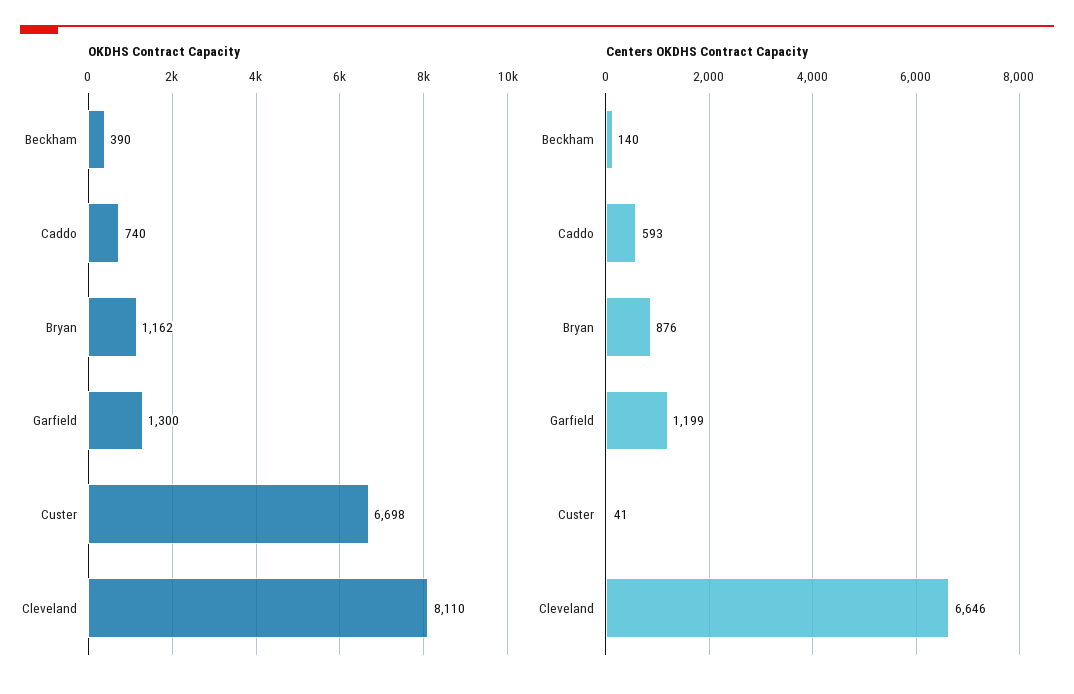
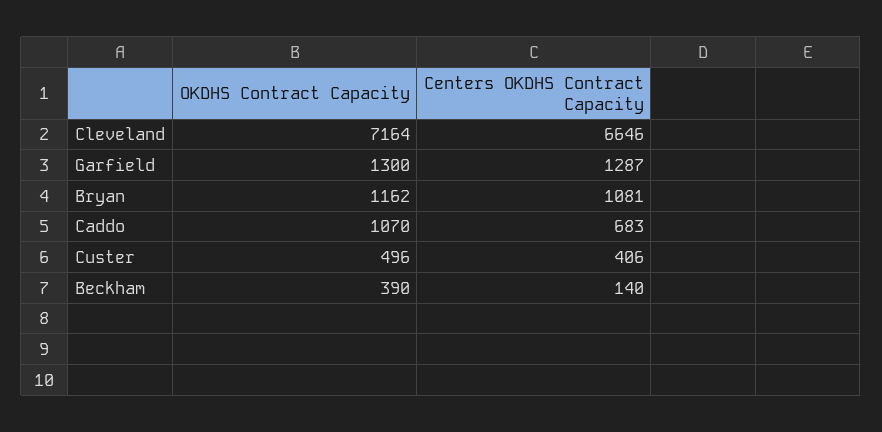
OKDHS Contract Capacity, Caddo: 740 -> 1070
OKDHS Contract Capacity, Custer: 6698 -> 496
OKDHS Contract Capacity, Cleveland: 8110 -> 7164
Centers OKDHS Contract Capacity, Caddo: 593 -> 683
Centers OKDHS Contract Capacity, Bryan: 876 -> 1081
Centers OKDHS Contract Capacity, Garfield: 1199 -> 1287
Centers OKDHS Contract Capacity, Custer: 41 -> 406

